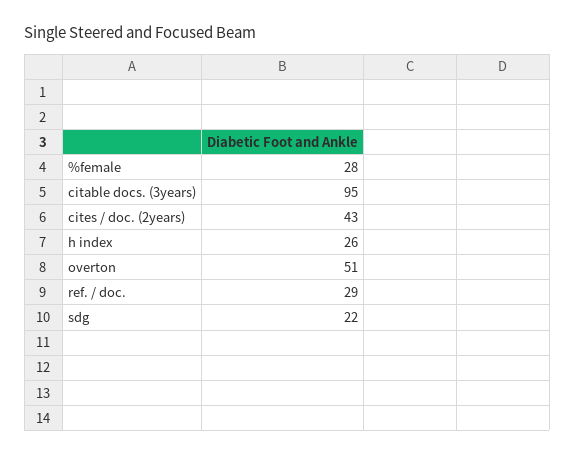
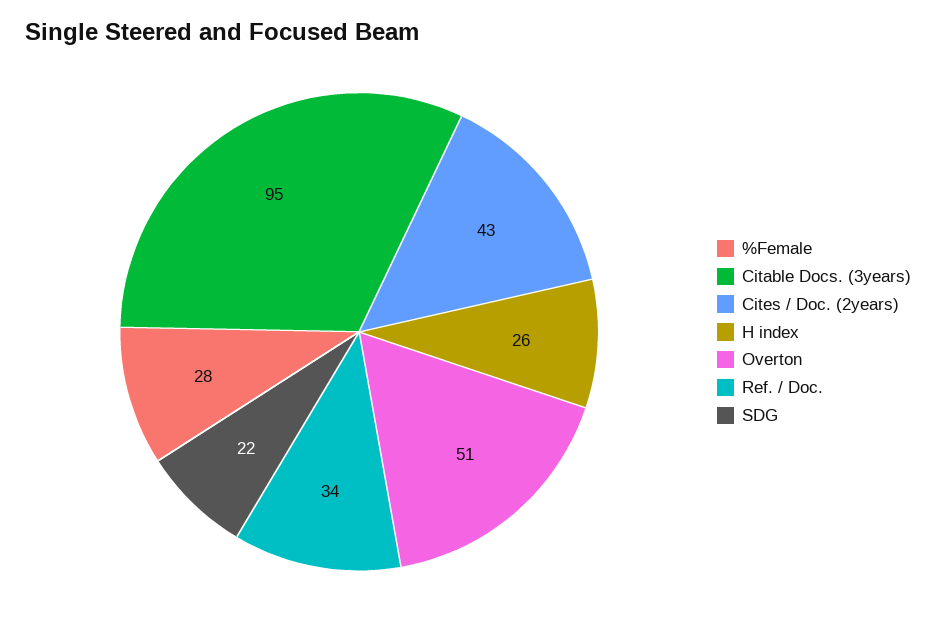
ref. / doc.: 29 -> 34

